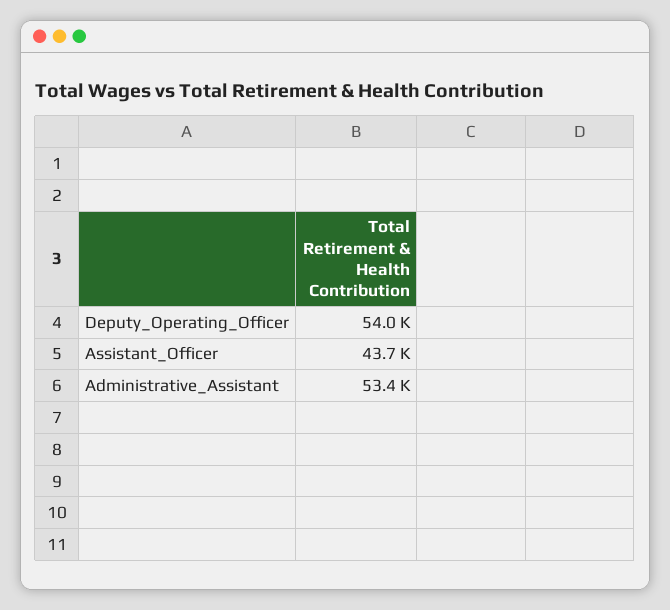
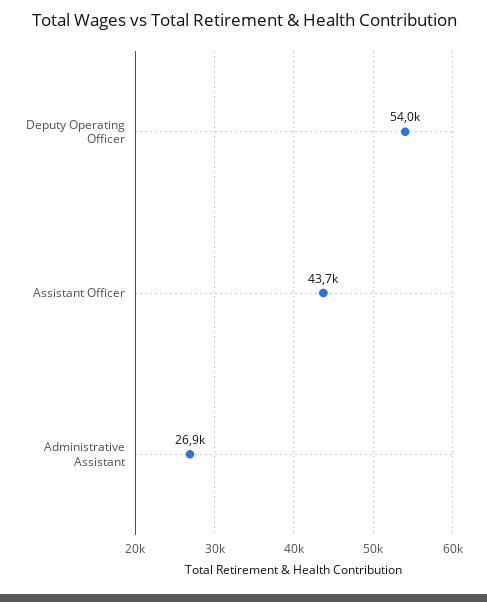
Administrative_Assistant: 53400 -> 26900

